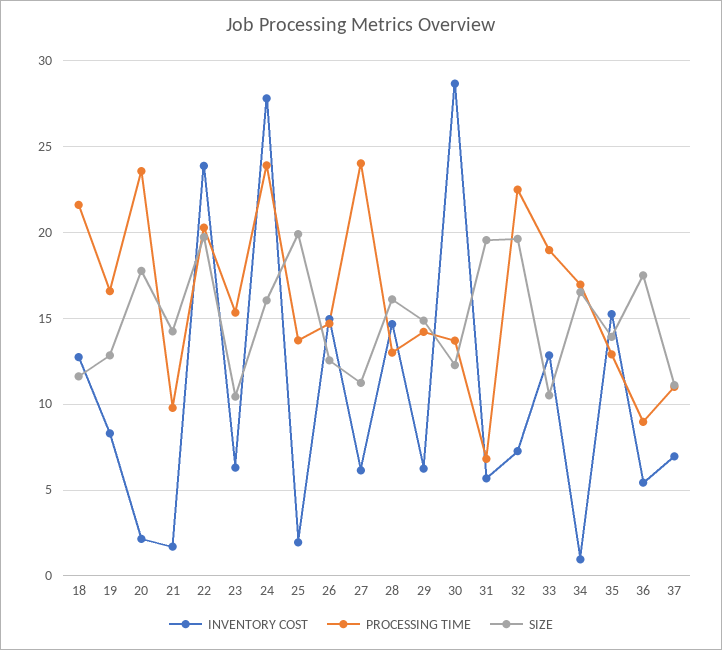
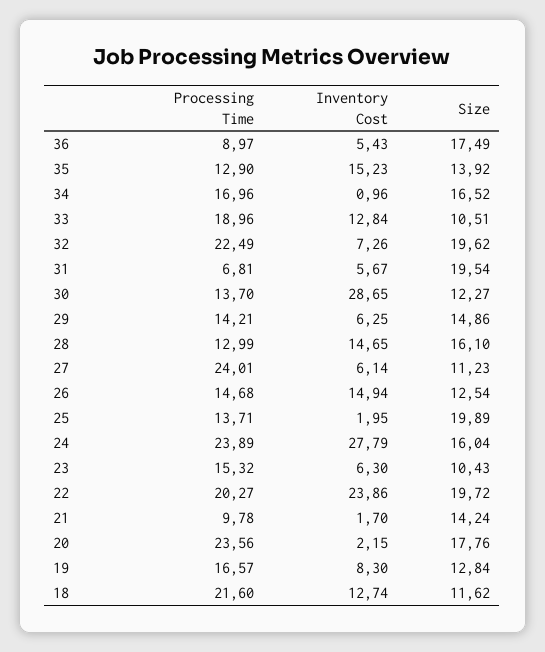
INVENTORY COST, 37: 7 -> none
PROCESSING TIME, 37: 11 -> none
SIZE, 37: 11 -> none

